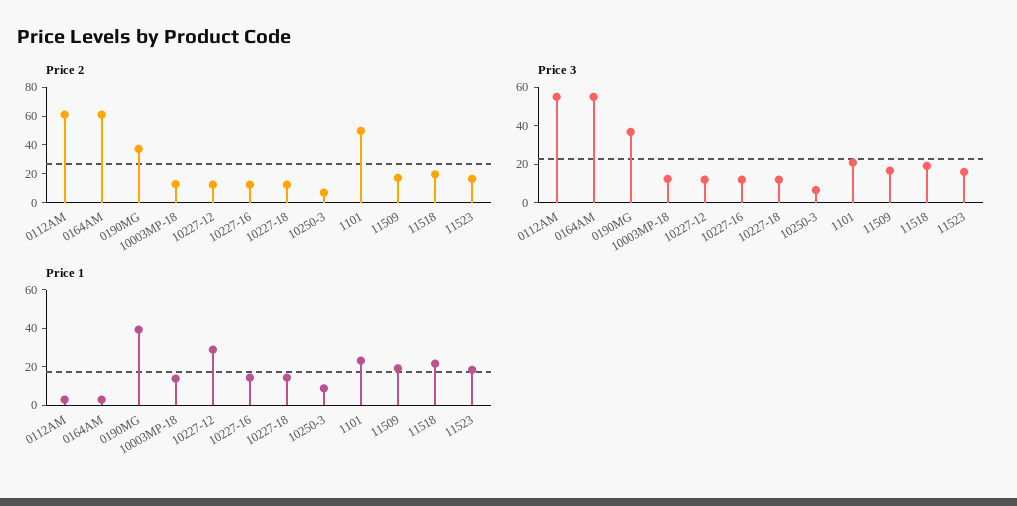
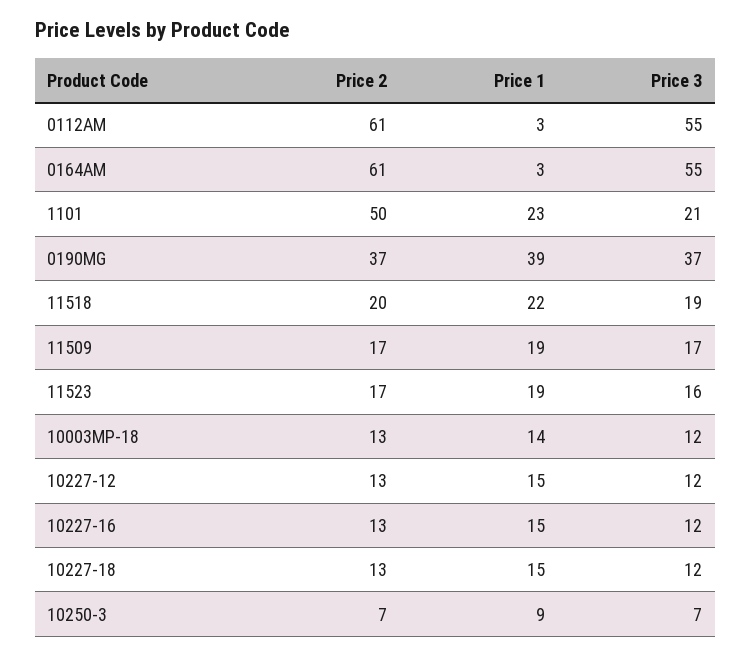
Price 1, 10227-12: 30 -> 15

